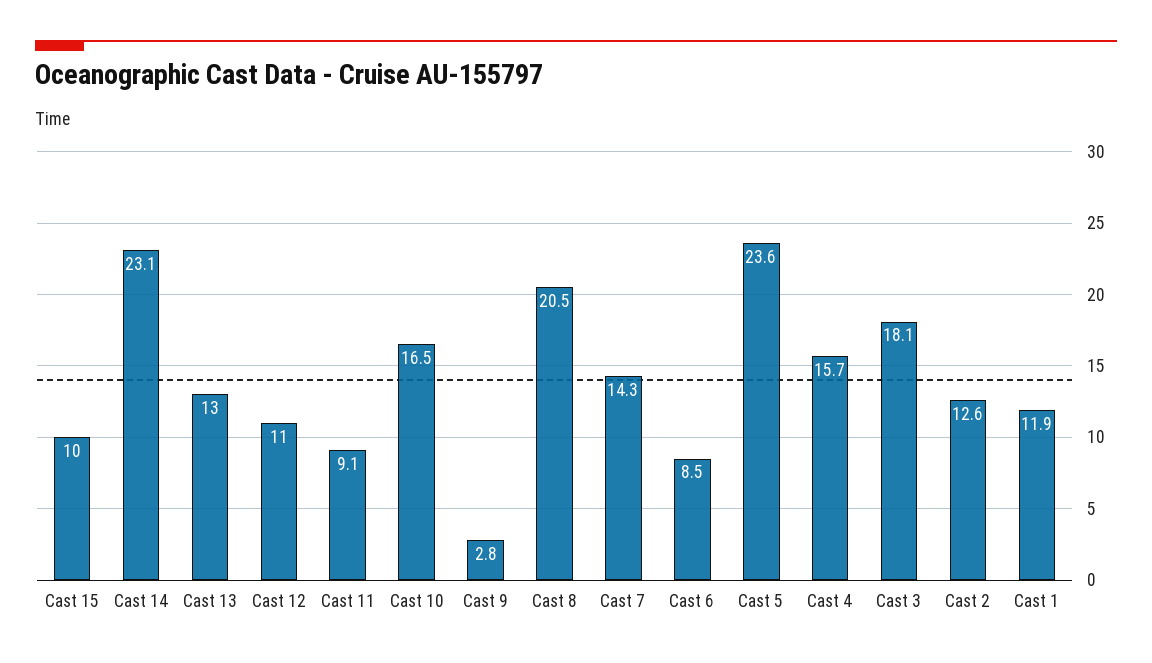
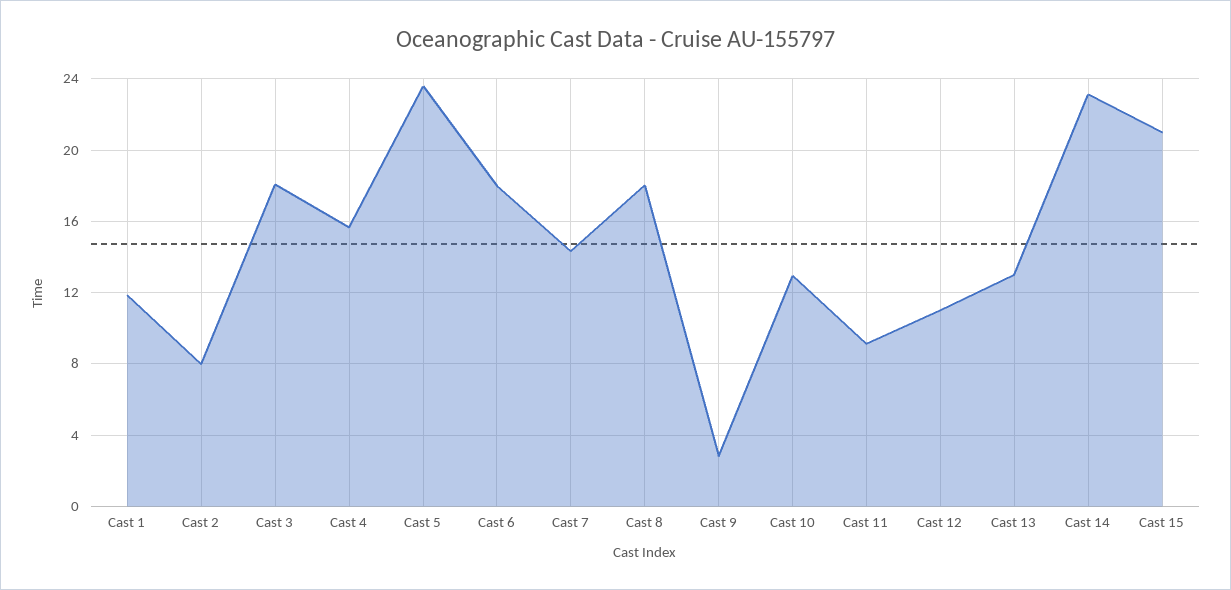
Cast 15: 10 -> 21
Cast 10: 16.5 -> 13
Cast 8: 20.5 -> 18
Cast 6: 8.5 -> 18
Cast 2: 12.6 -> 8

